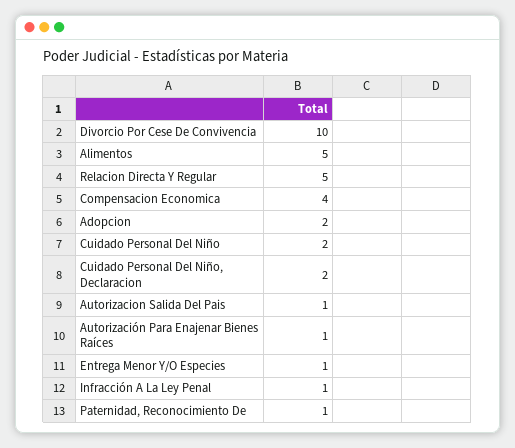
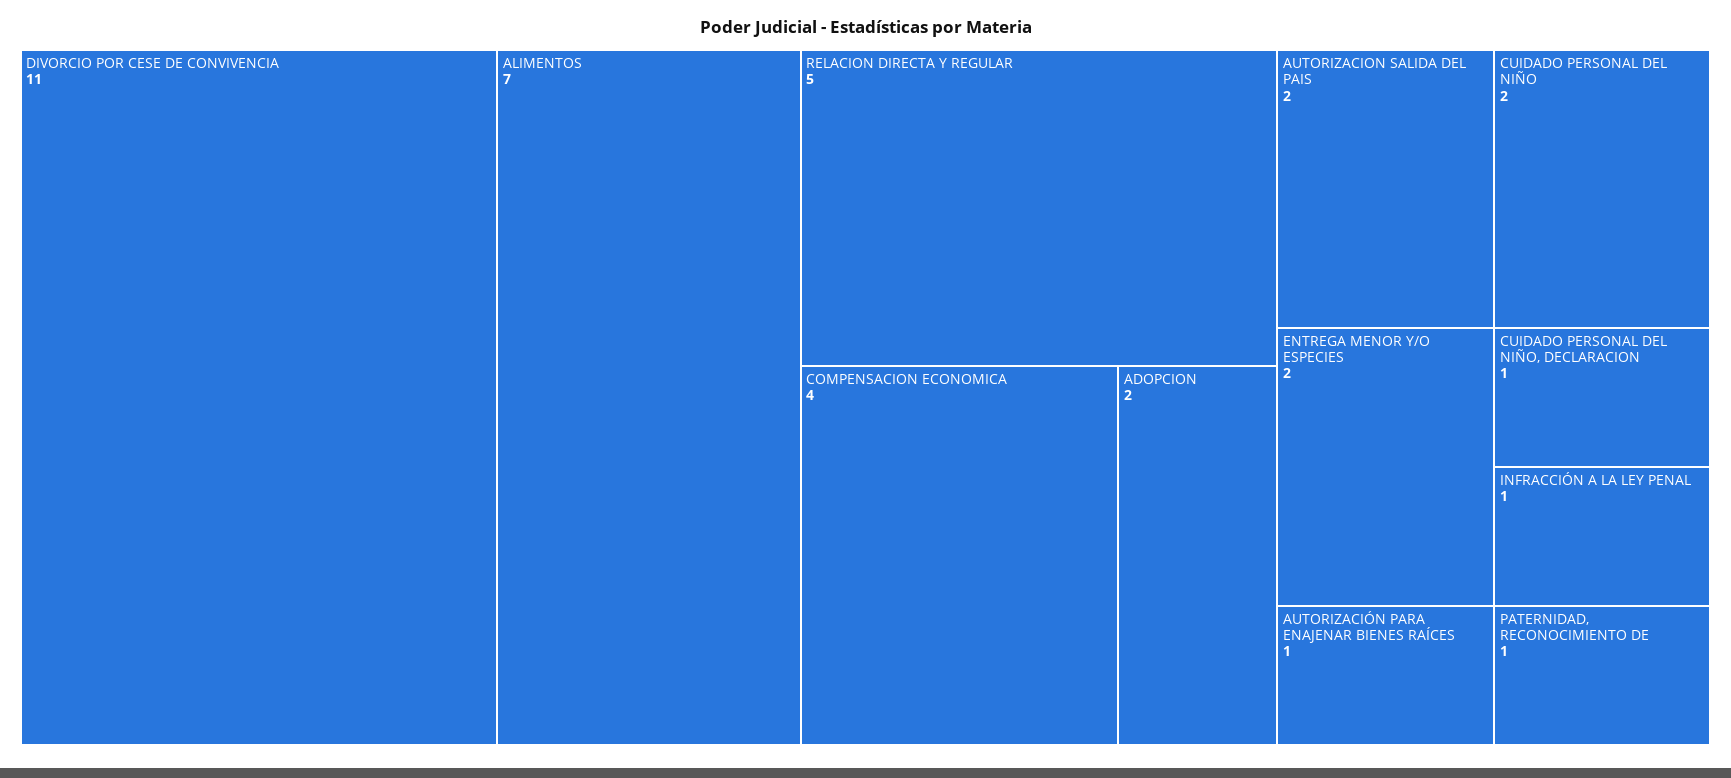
Divorcio Por Cese De Convivencia: 10 -> 11
Alimentos: 5 -> 7
Cuidado Personal Del Niño, Declaracion: 2 -> 1
Autorizacion Salida Del Pais: 1 -> 2
Entrega Menor Y/O Especies: 1 -> 2

